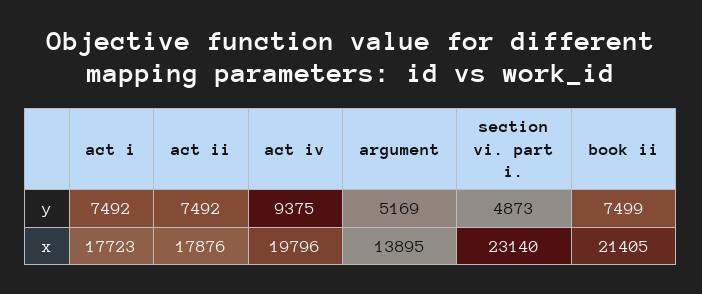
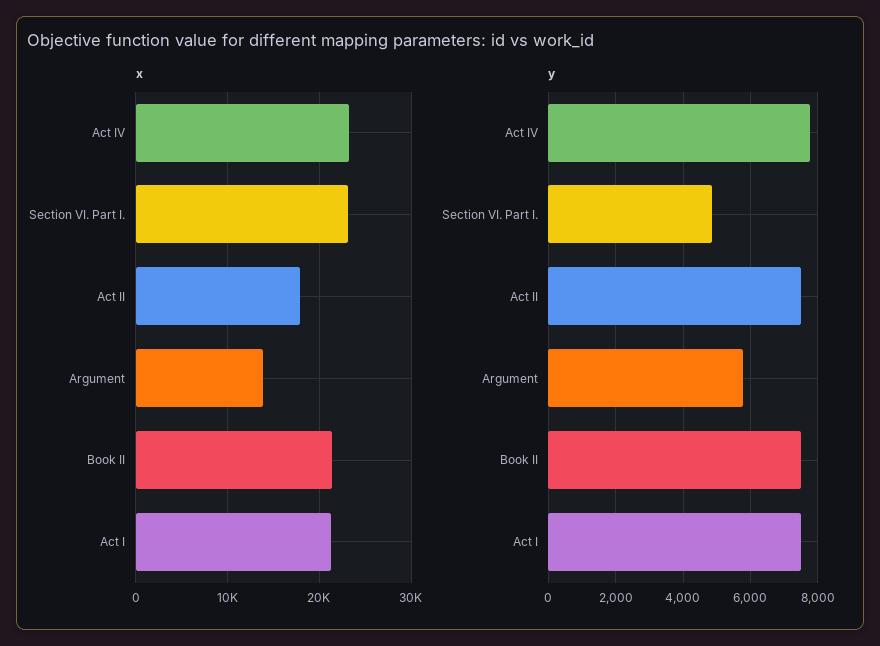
y, act iv: 9375 -> 7800
y, argument: 5169 -> 5800
x, act i: 17723 -> 21000
x, act iv: 19796 -> 23000

